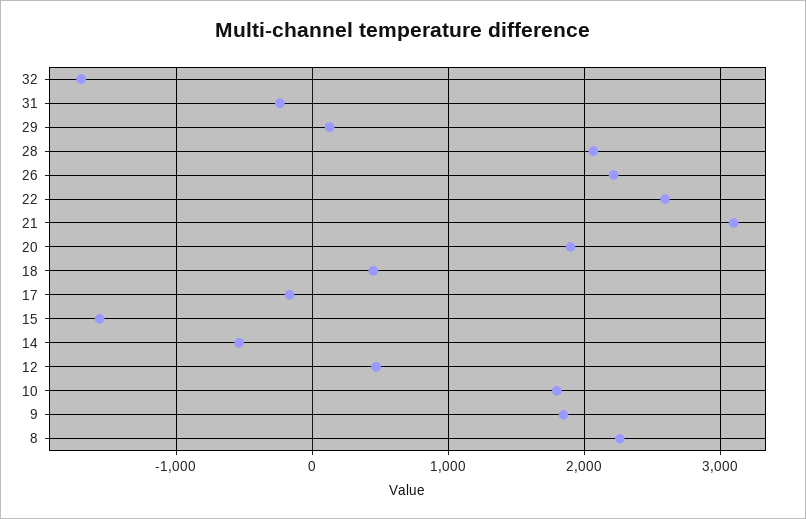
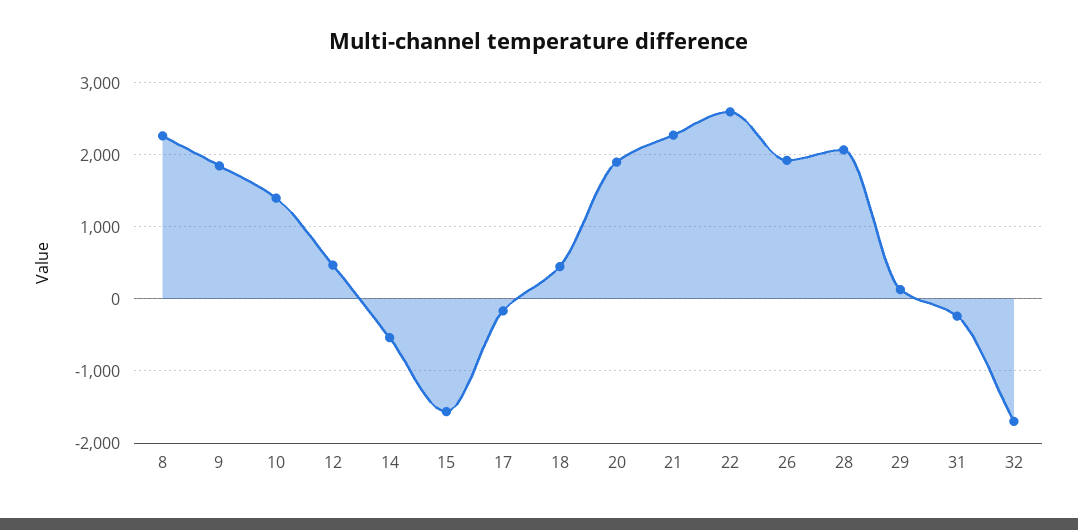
26: 2200 -> 1900
21: 3100 -> 2300
10: 1800 -> 1400

